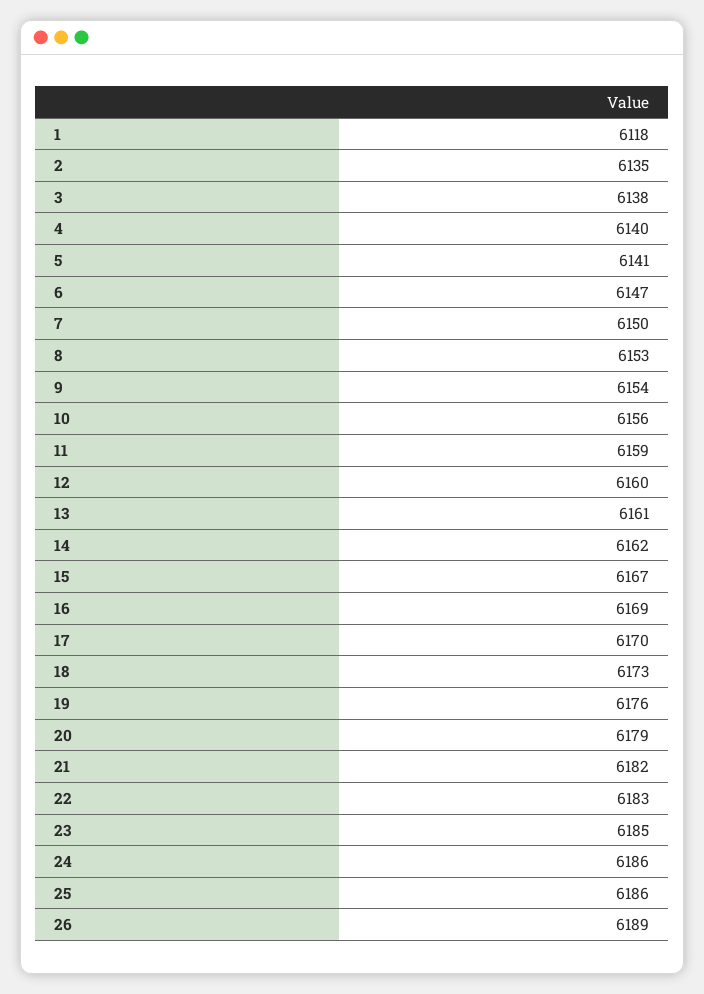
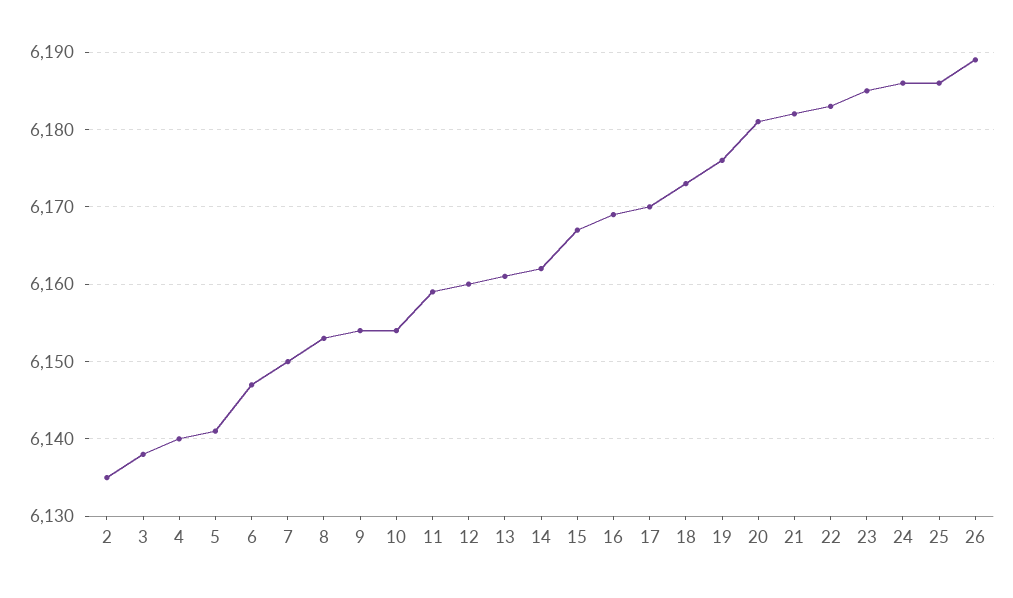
1: 6118 -> none
10: 6156 -> 6154
20: 6179 -> 6181

